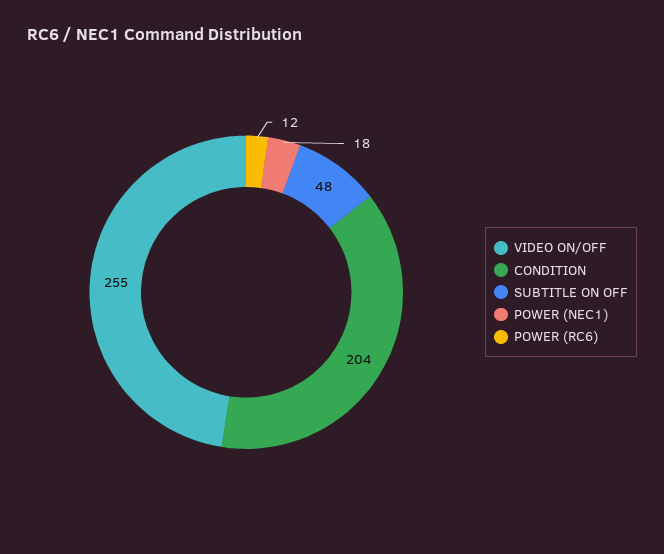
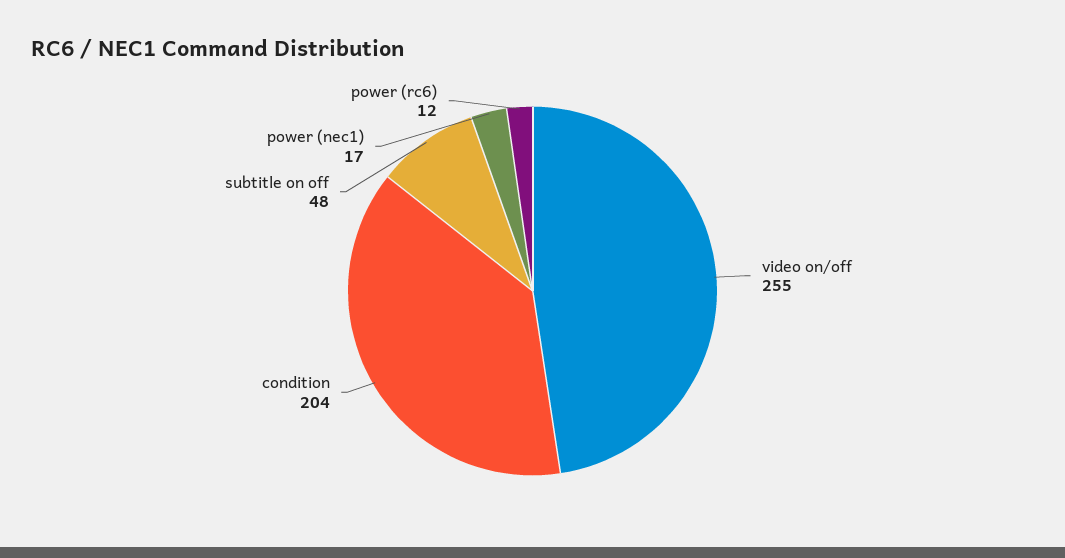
POWER (NEC1): 18 -> 17

